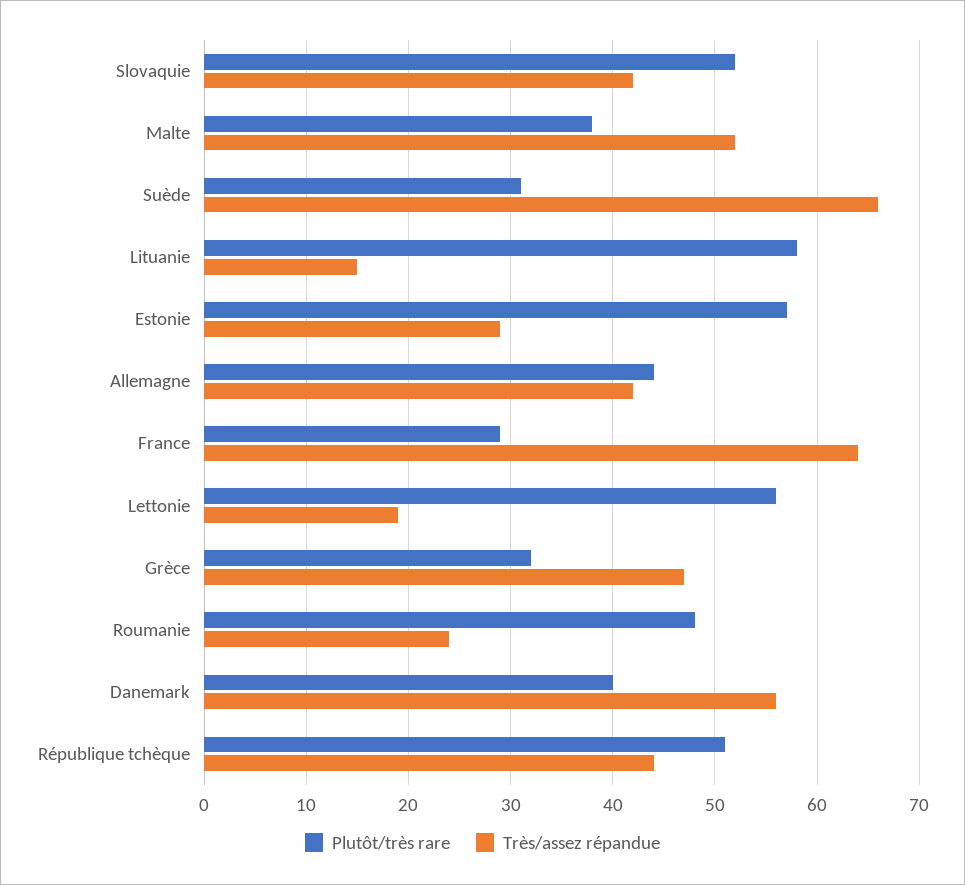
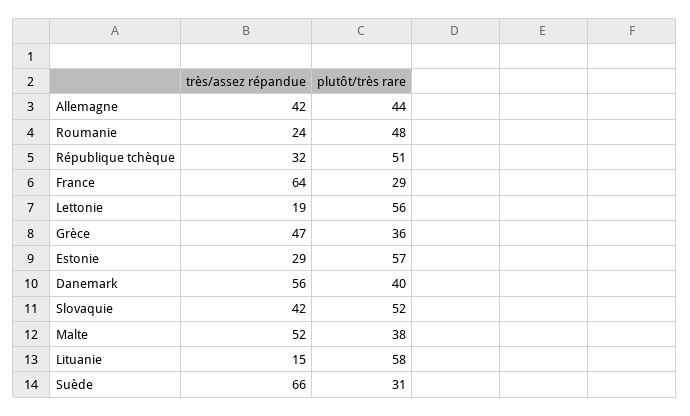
Plutôt/très rare, Grèce: 32 -> 36
Très/assez répandue, République tchèque: 44 -> 32

